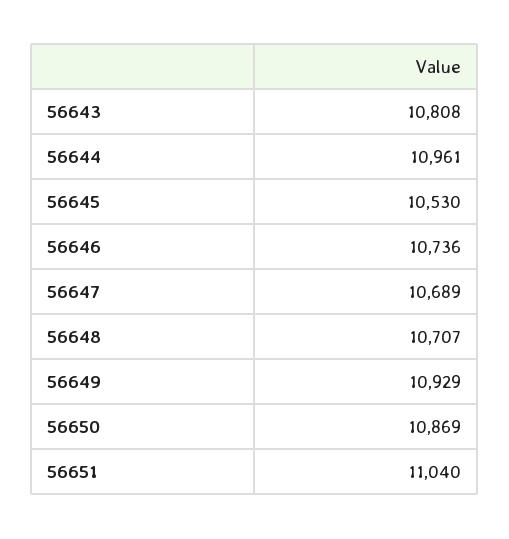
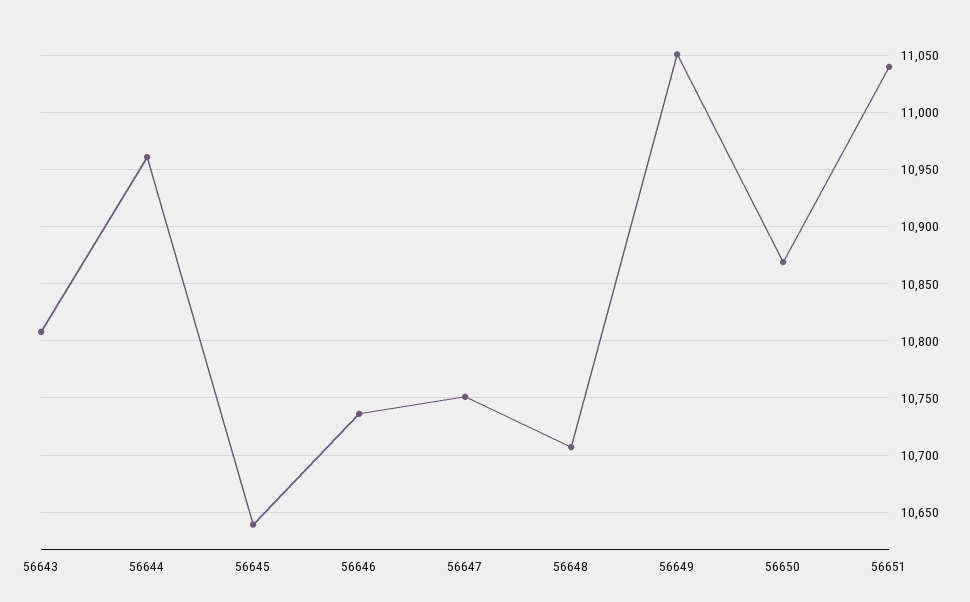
56645: 10530 -> 10640
56647: 10689 -> 10750
56649: 10929 -> 11050

